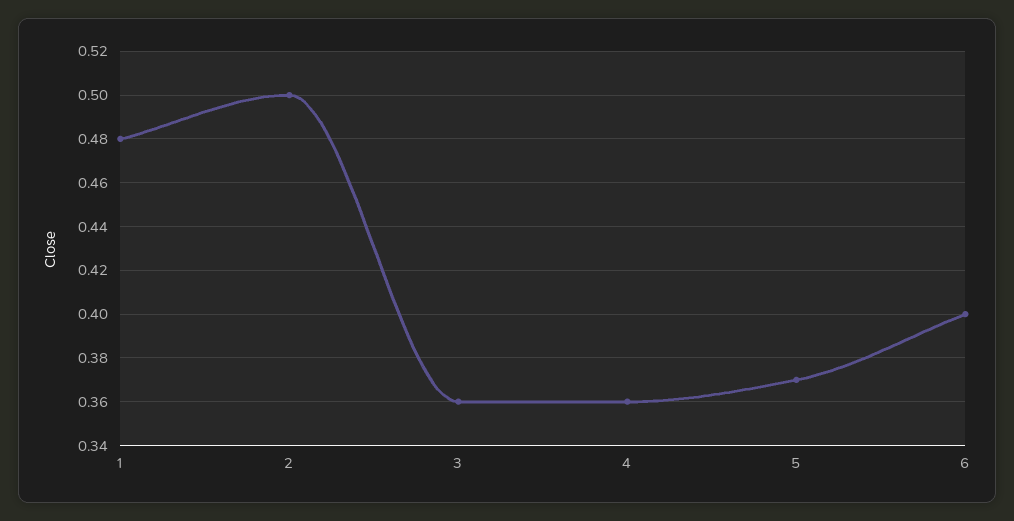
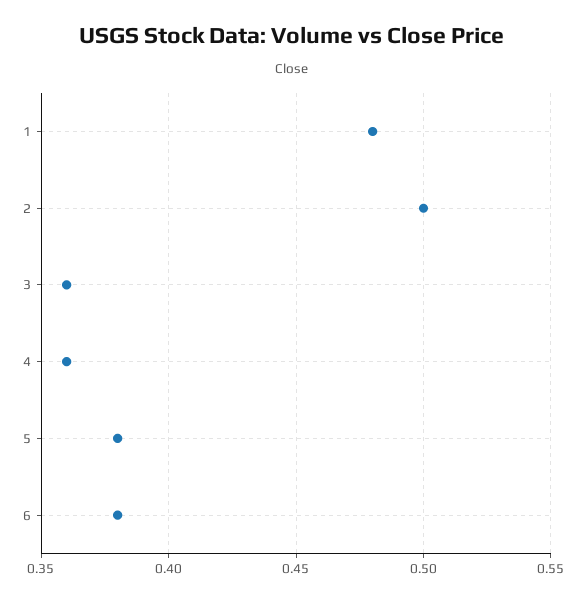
5: 0.37 -> 0.38
6: 0.4 -> 0.38

